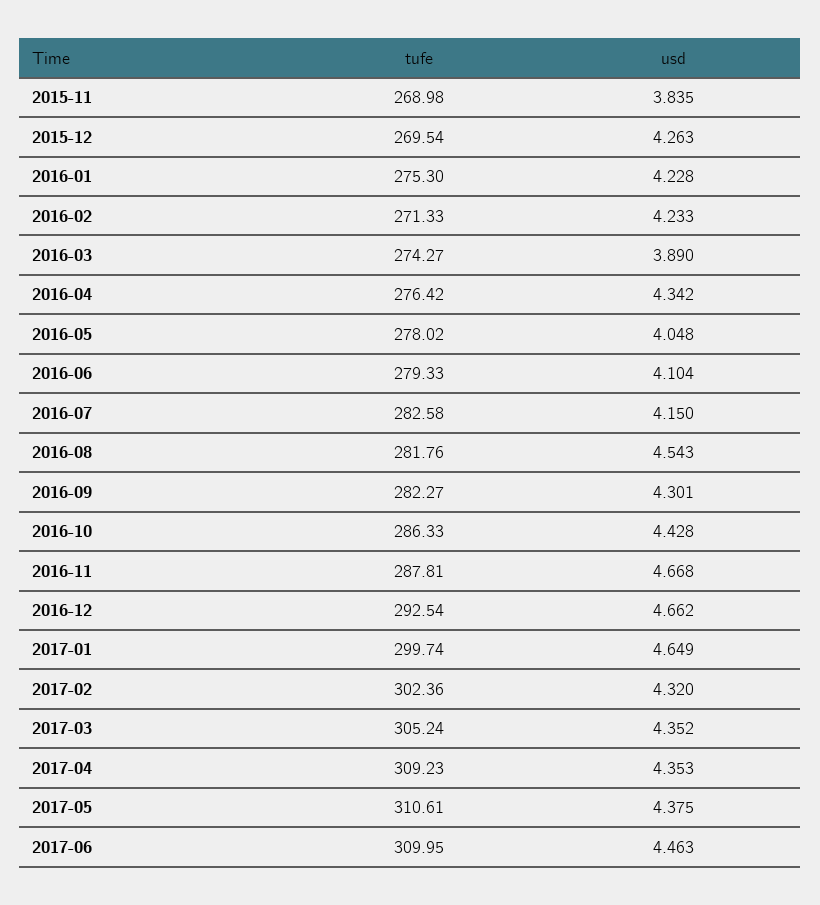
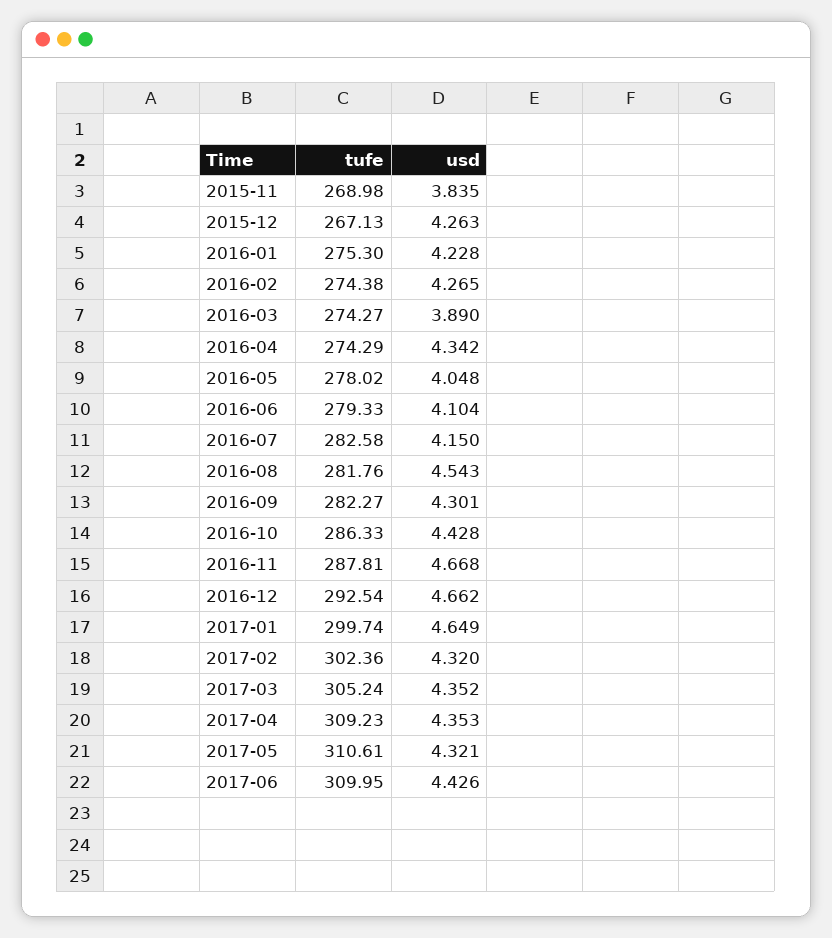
tufe, 2015-12: 269.54 -> 267.13
tufe, 2016-02: 271.33 -> 274.38
usd, 2016-02: 4.233 -> 4.265
tufe, 2016-04: 276.42 -> 274.29
usd, 2017-05: 4.375 -> 4.321
usd, 2017-06: 4.463 -> 4.426

